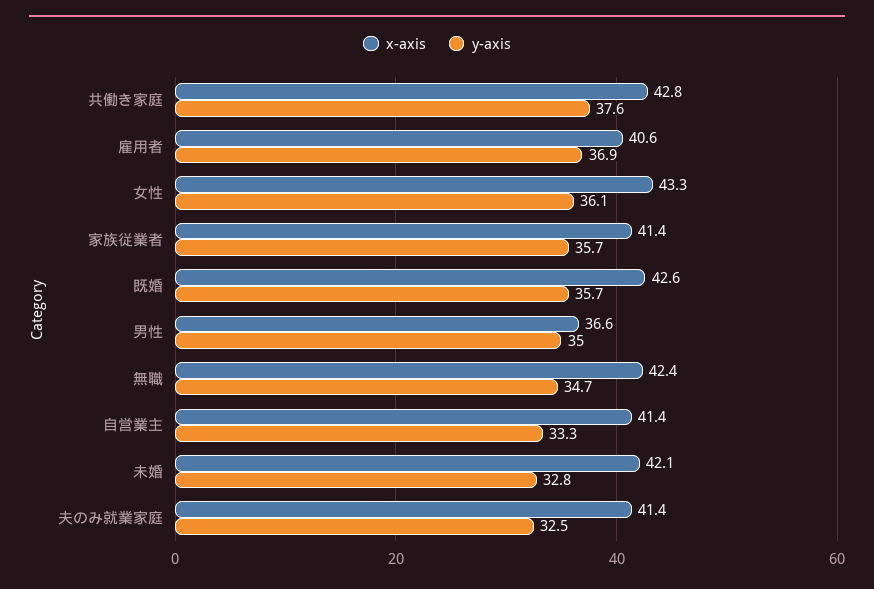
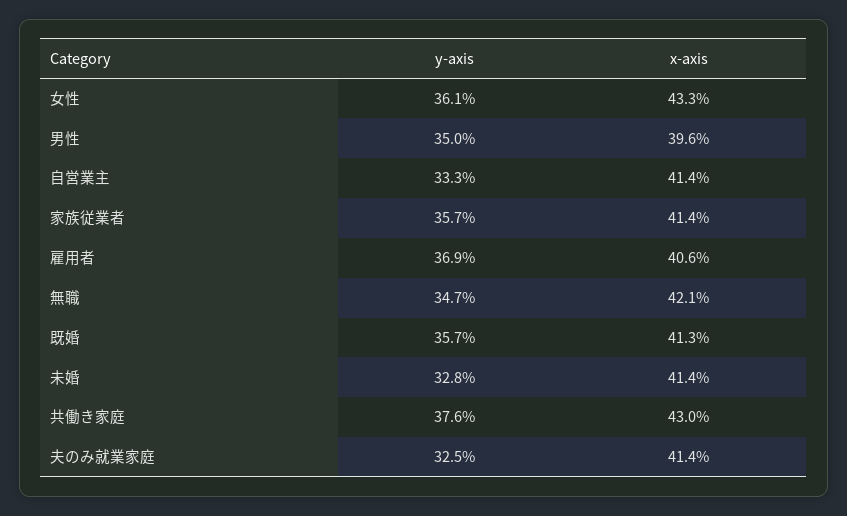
x-axis, 共働き家庭: 42.8 -> 43
x-axis, 既婚: 42.6 -> 41.3
x-axis, 男性: 36.6 -> 39.6
x-axis, 無職: 42.4 -> 42.1
x-axis, 未婚: 42.1 -> 41.4

